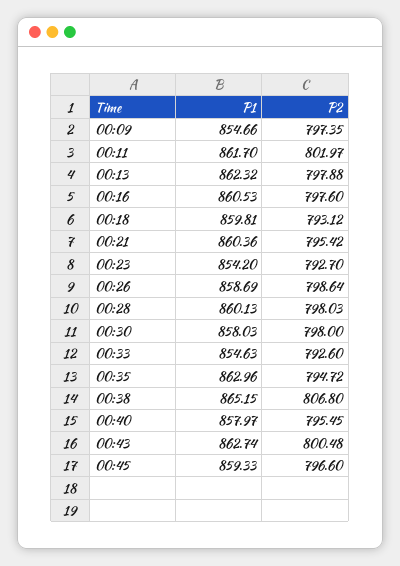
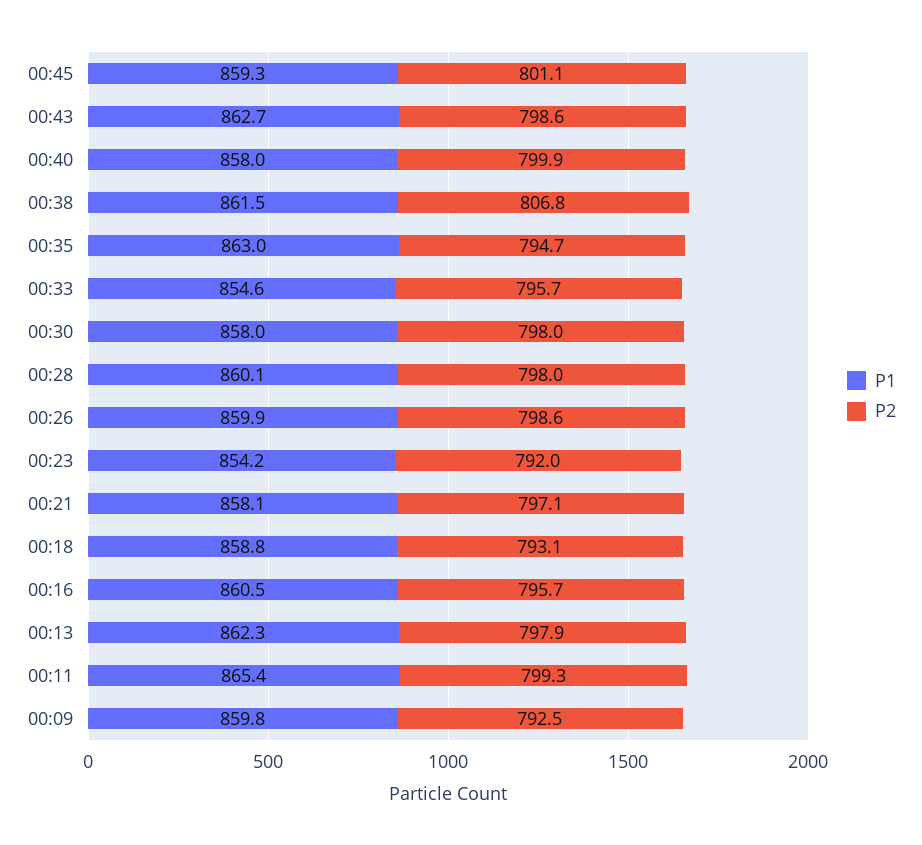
P1, 00:09: 854.66 -> 859.8
P2, 00:09: 797.35 -> 792.5
P1, 00:11: 861.7 -> 865.4
P2, 00:11: 801.97 -> 799.3
P2, 00:16: 797.6 -> 795.7
P1, 00:18: 859.81 -> 858.8
P1, 00:21: 860.36 -> 858.1
P2, 00:21: 795.42 -> 797.1
P2, 00:23: 792.7 -> 792
P1, 00:26: 858.69 -> 859.9
P2, 00:33: 792.6 -> 795.7
P1, 00:38: 865.15 -> 861.5
P2, 00:40: 795.45 -> 799.9
P2, 00:43: 800.48 -> 798.6
P2, 00:45: 796.6 -> 801.1

